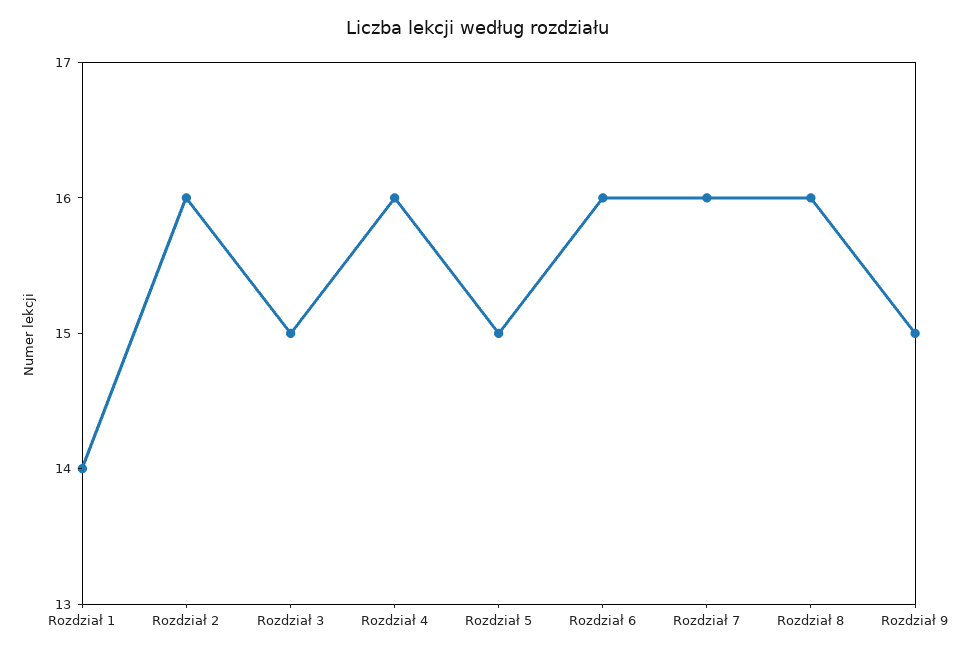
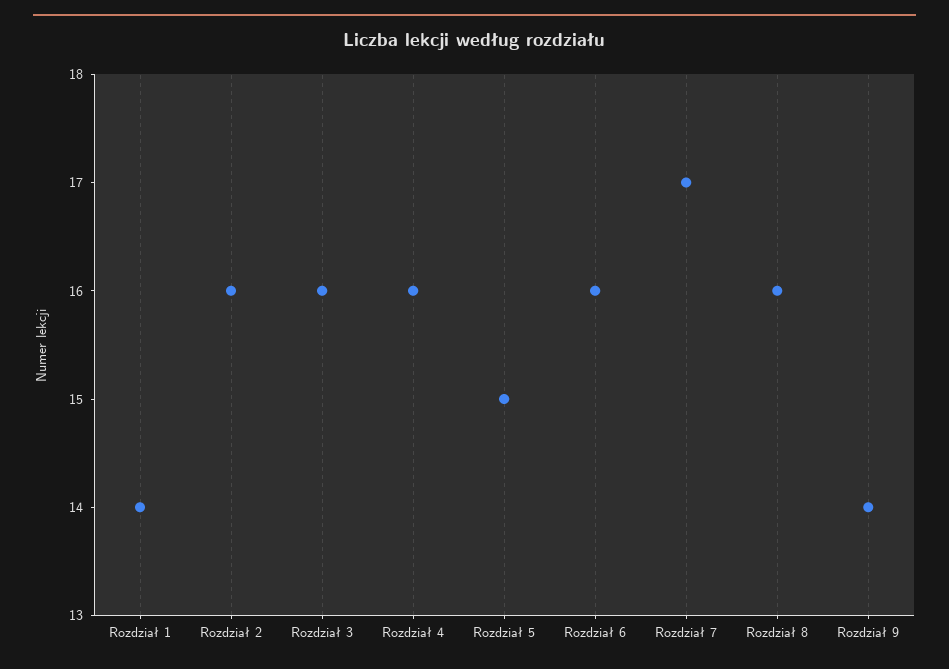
Rozdział 3: 15 -> 16
Rozdział 7: 16 -> 17
Rozdział 9: 15 -> 14

